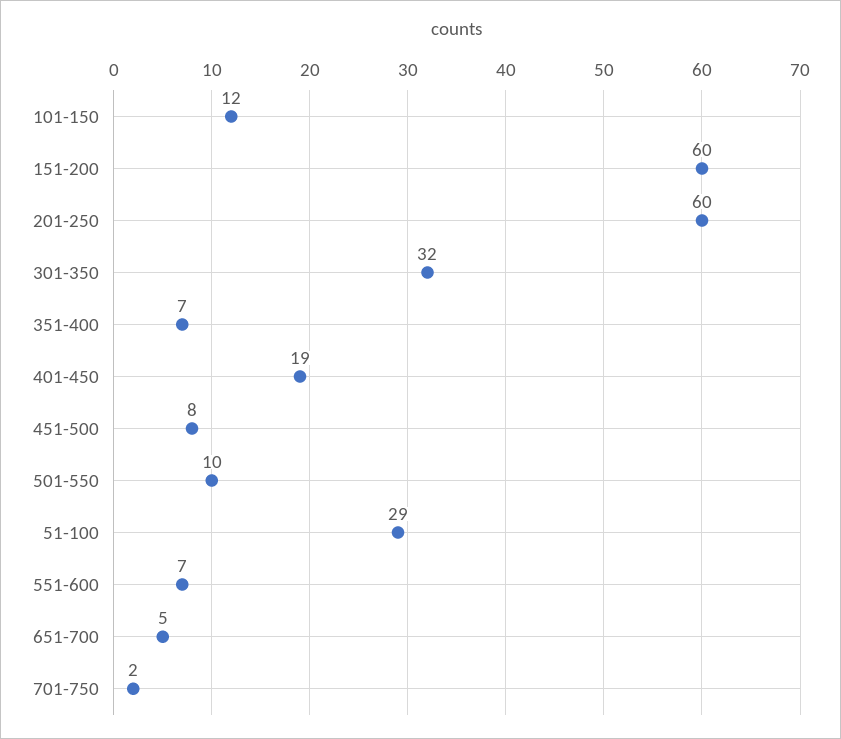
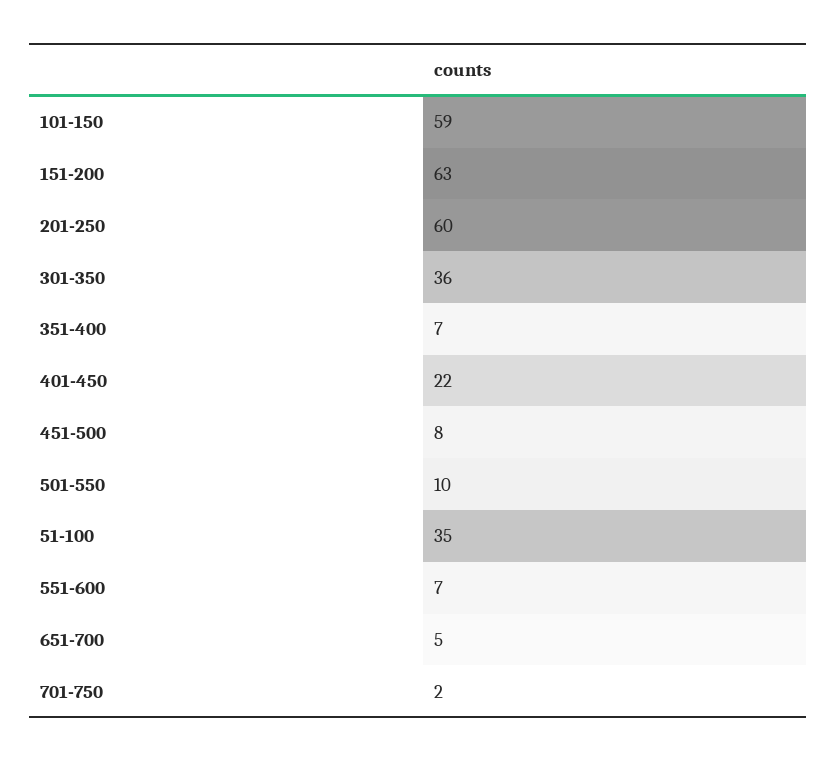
101-150: 12 -> 59
151-200: 60 -> 63
301-350: 32 -> 36
401-450: 19 -> 22
51-100: 29 -> 35

